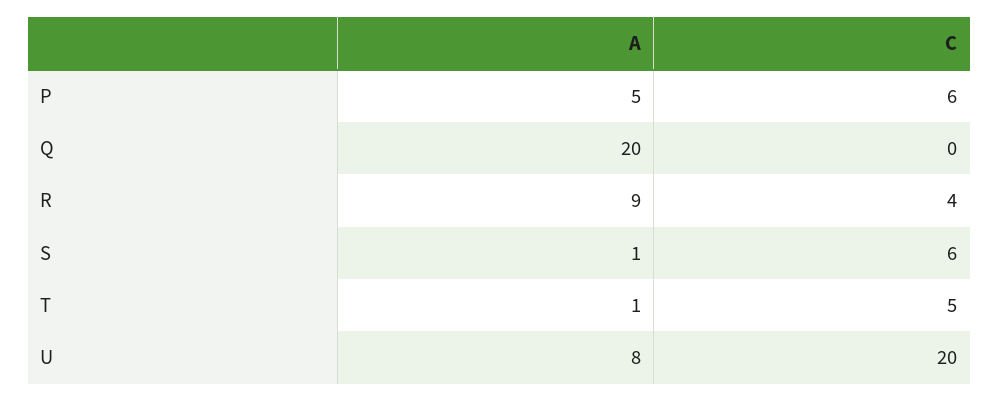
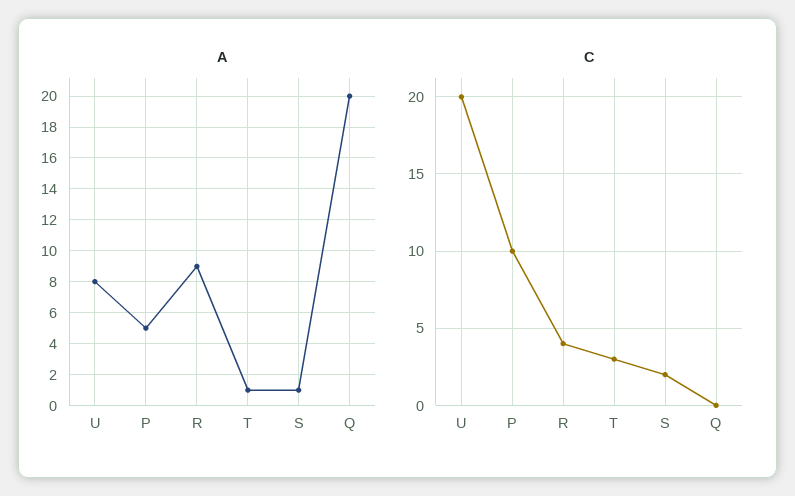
C, P: 6 -> 10
C, S: 6 -> 2
C, T: 5 -> 3

